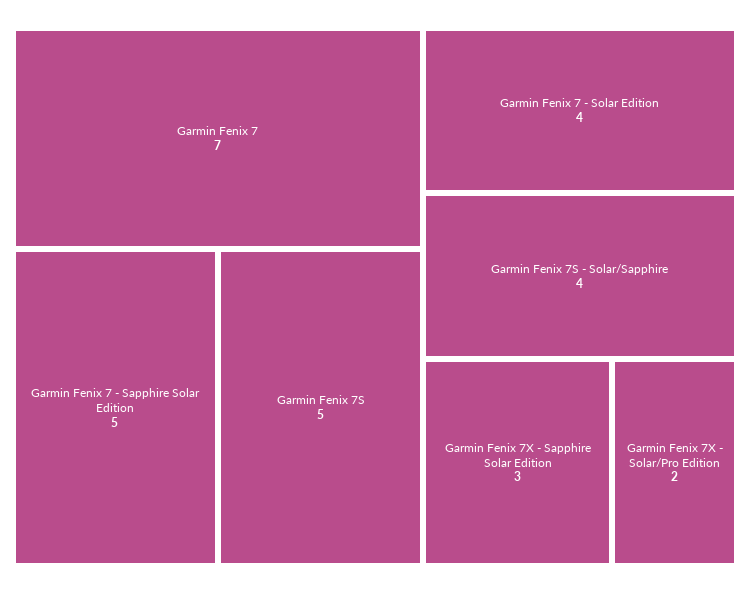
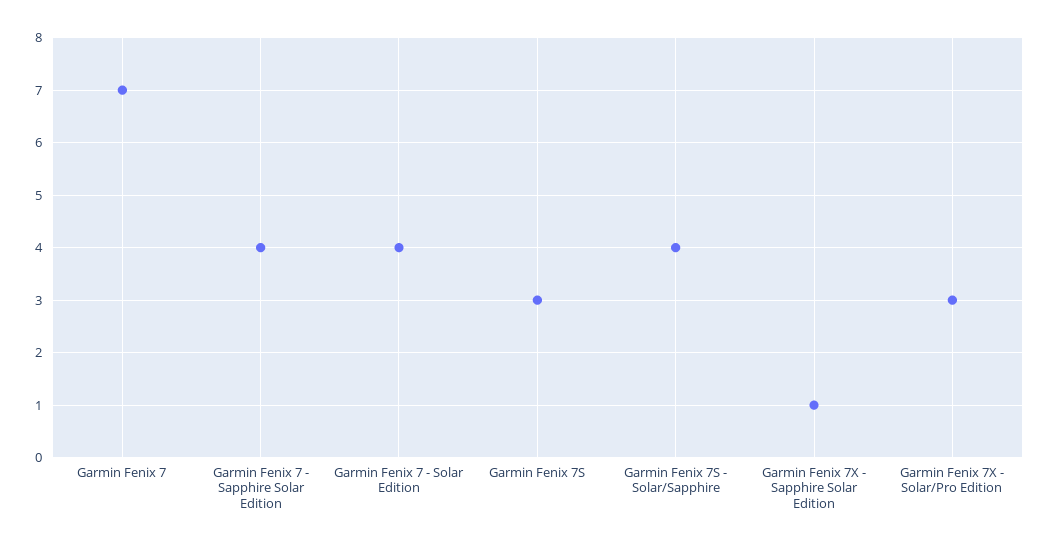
Garmin Fenix 7 - Sapphire Solar Edition: 5 -> 4
Garmin Fenix 7S: 5 -> 3
Garmin Fenix 7X - Sapphire Solar Edition: 3 -> 1
Garmin Fenix 7X - Solar/Pro Edition: 2 -> 3

